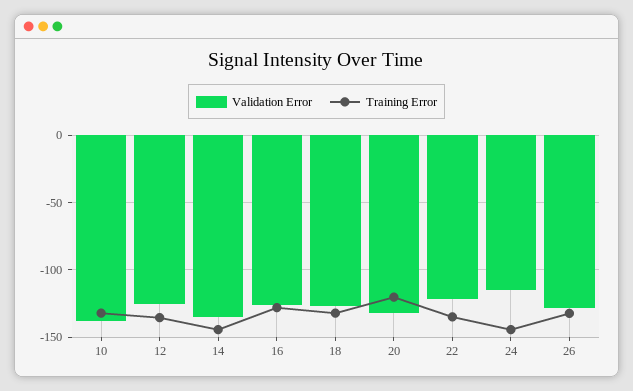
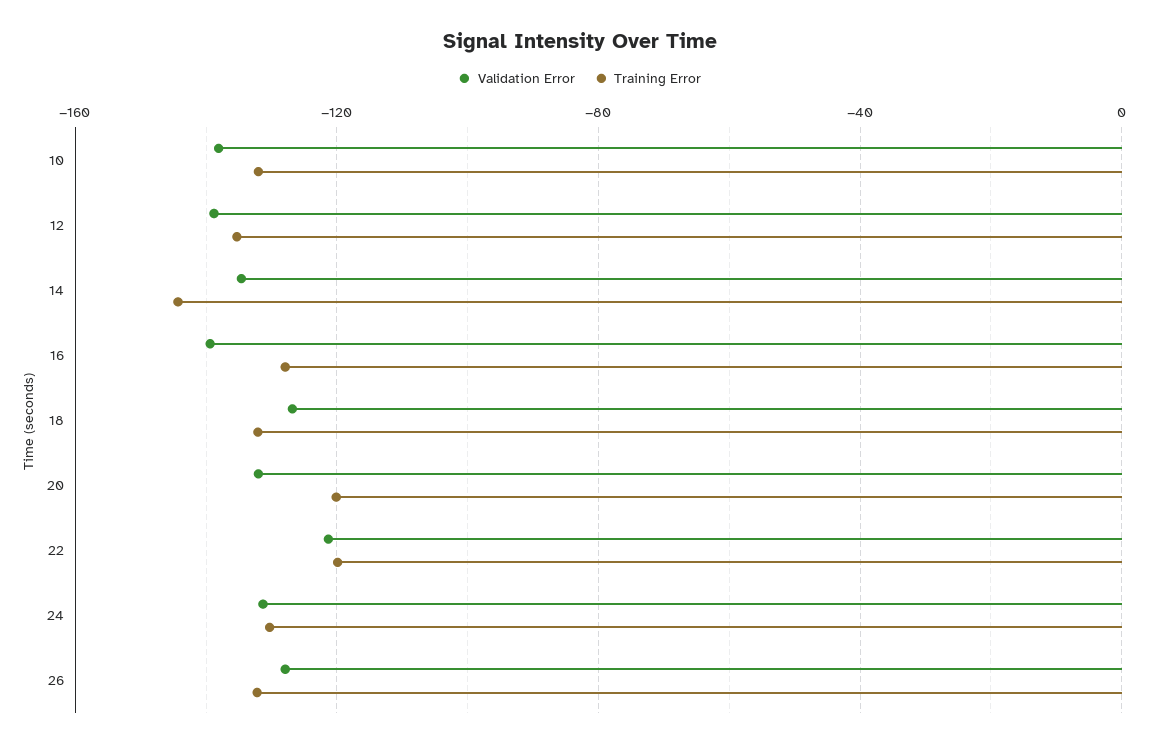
Validation Error, 12: -125 -> -140
Validation Error, 16: -125 -> -140
Training Error, 22: -135 -> -120
Validation Error, 24: -115 -> -130
Training Error, 24: -145 -> -130

